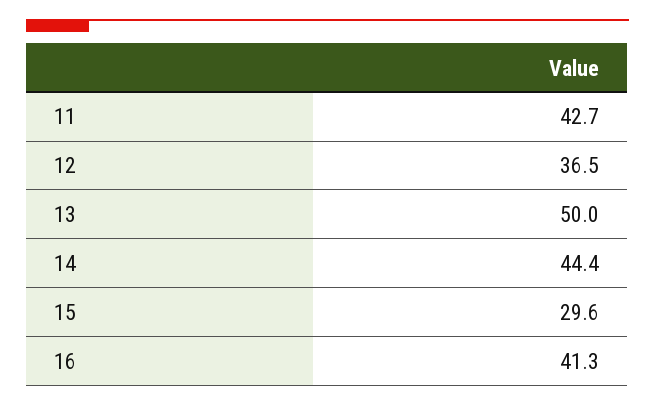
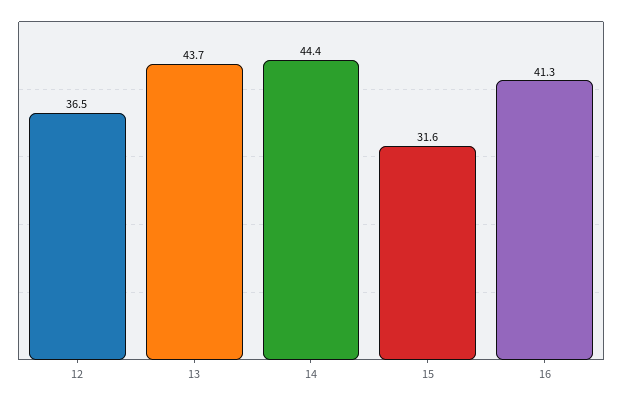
11: 42.7 -> none
13: 50 -> 43.7
15: 29.6 -> 31.6

